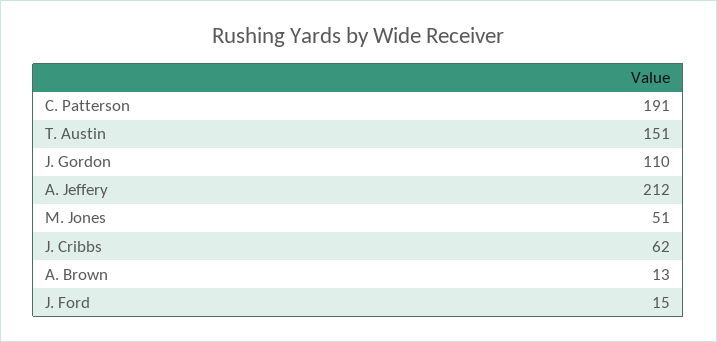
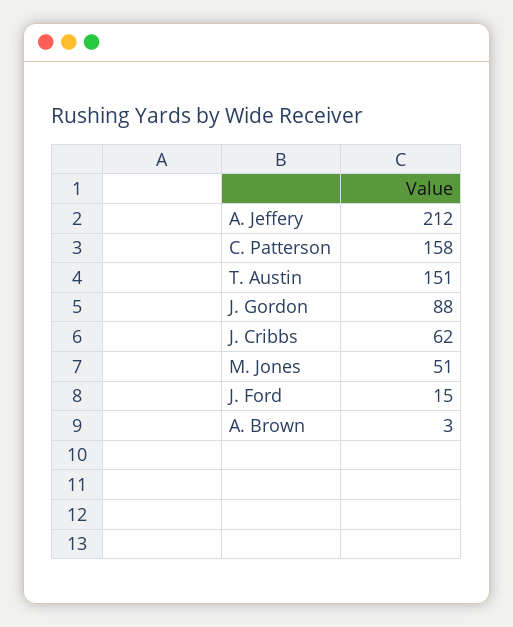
C. Patterson: 191 -> 158
J. Gordon: 110 -> 88
A. Brown: 13 -> 3

